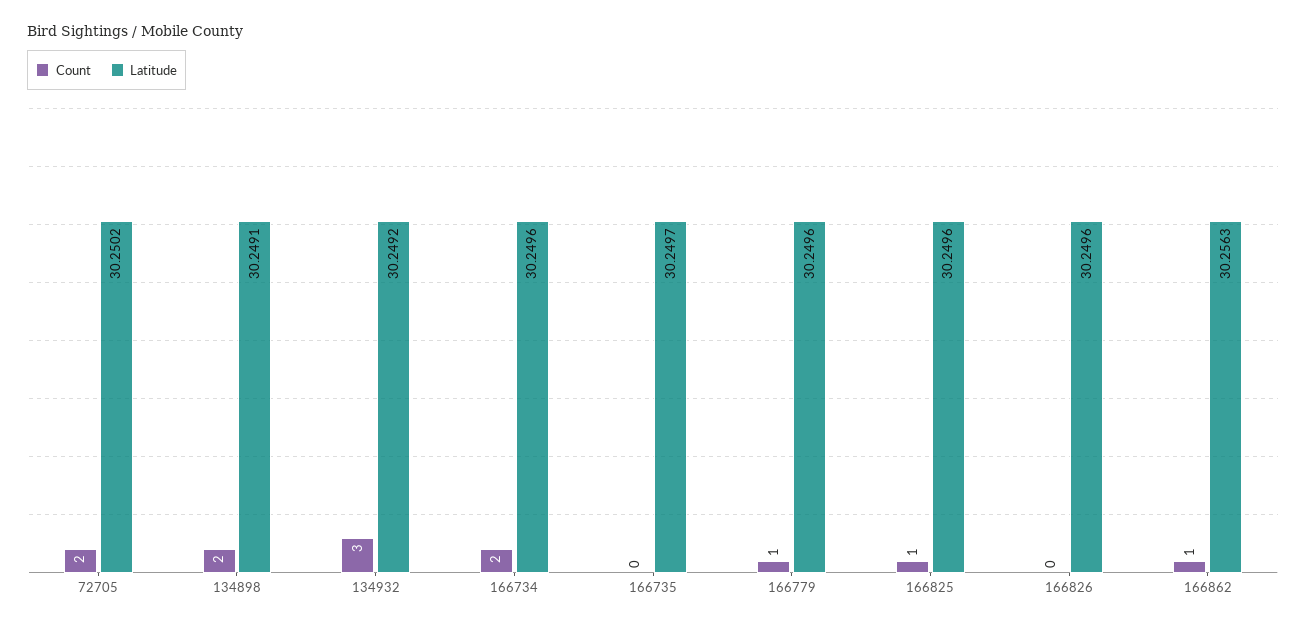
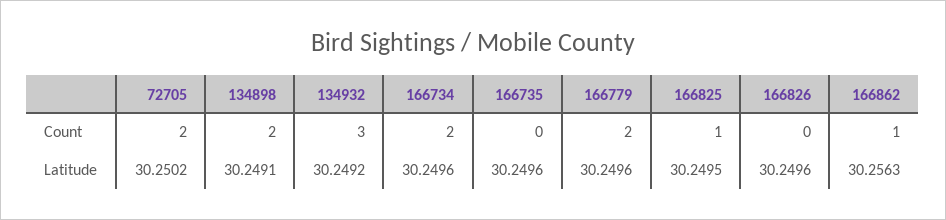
Latitude, 166735: 30.2497 -> 30.2496
Count, 166779: 1 -> 2
Latitude, 166825: 30.2496 -> 30.2495

